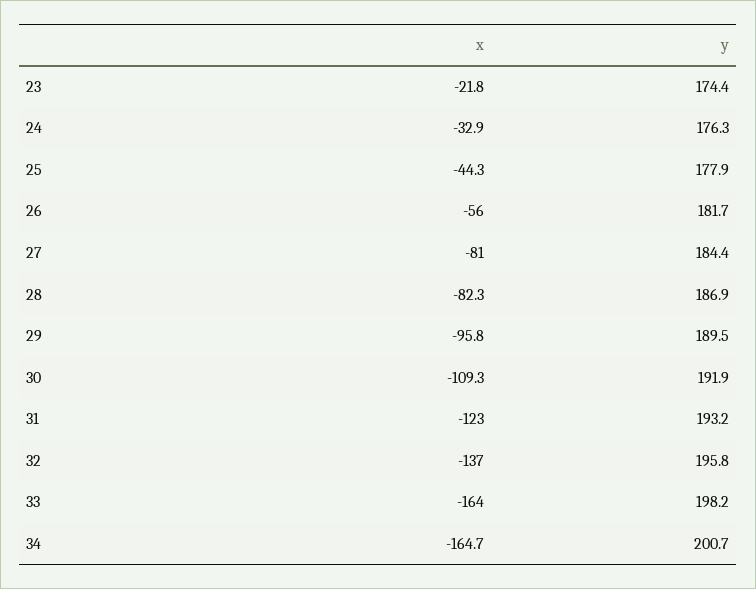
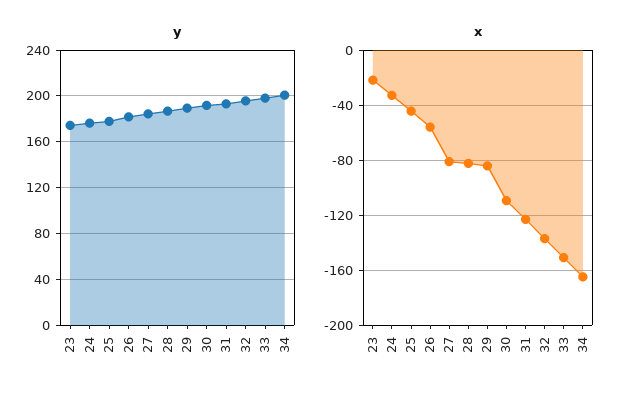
x, 29: -95.8 -> -85
x, 33: -164 -> -150

